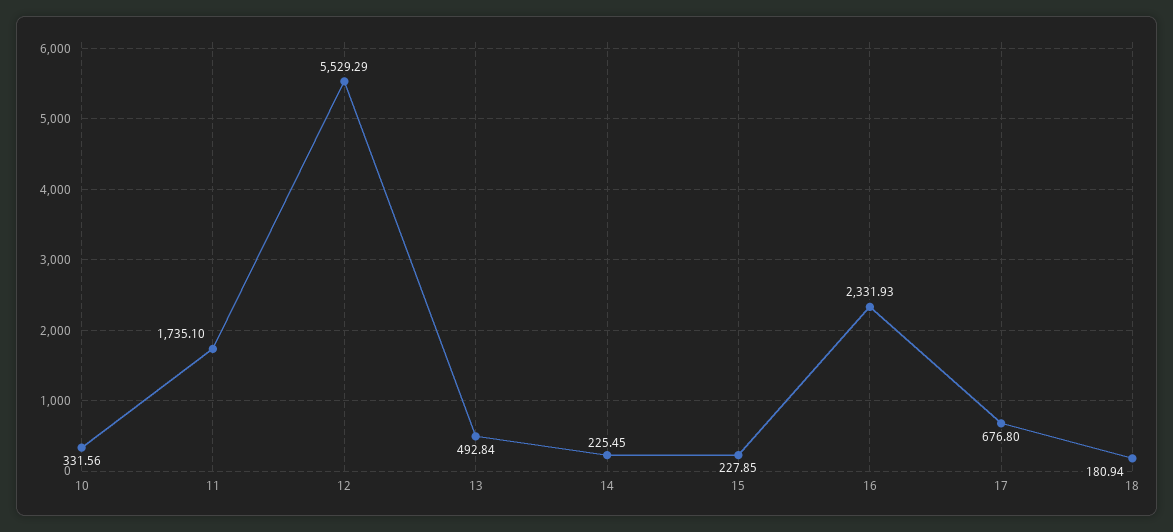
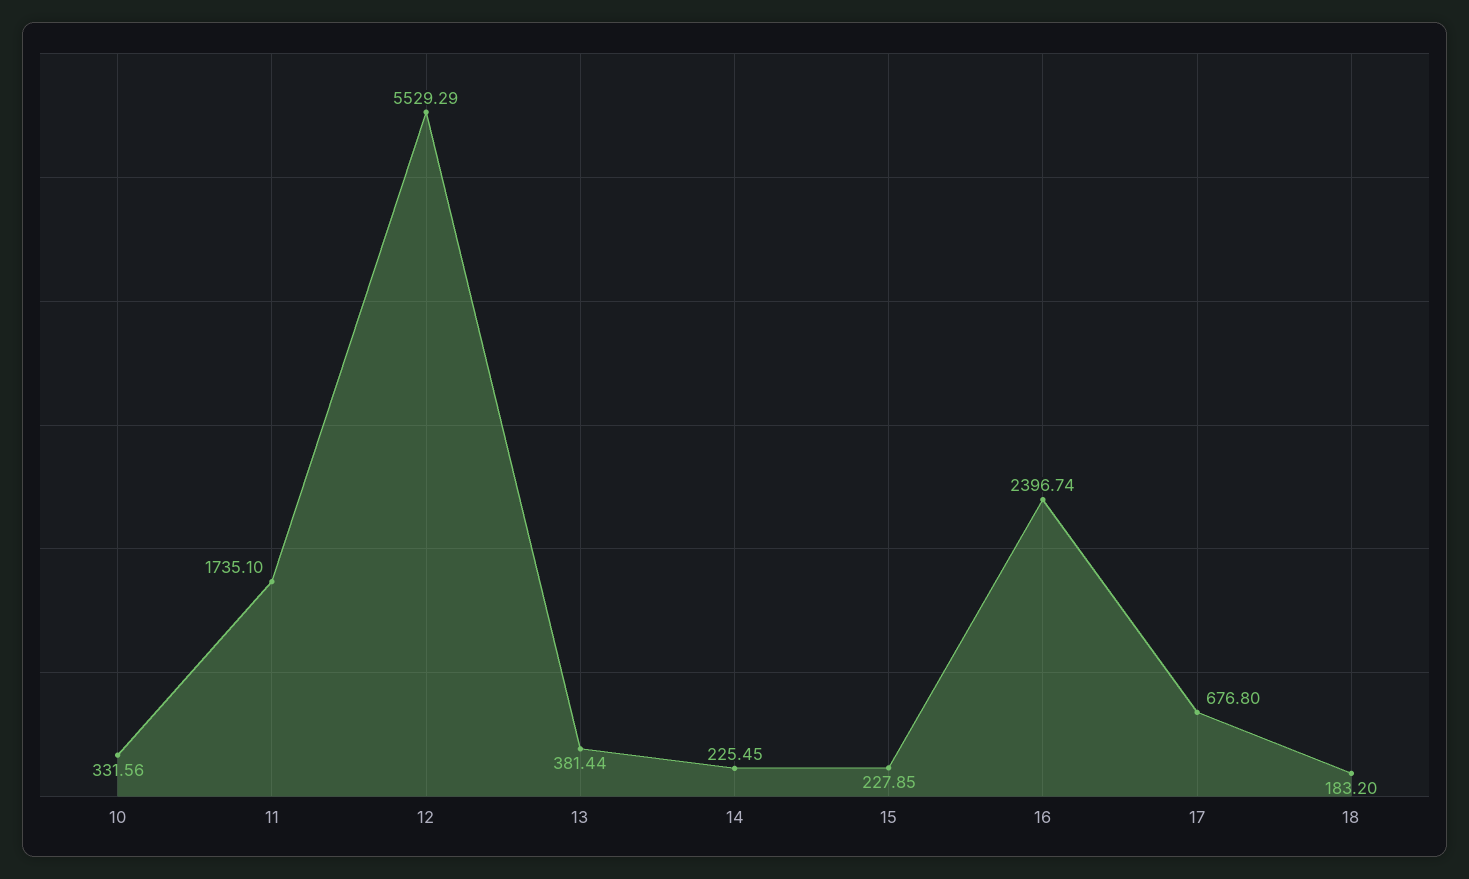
13: 492.84 -> 381.44
16: 2331.93 -> 2396.74
18: 180.94 -> 183.2

